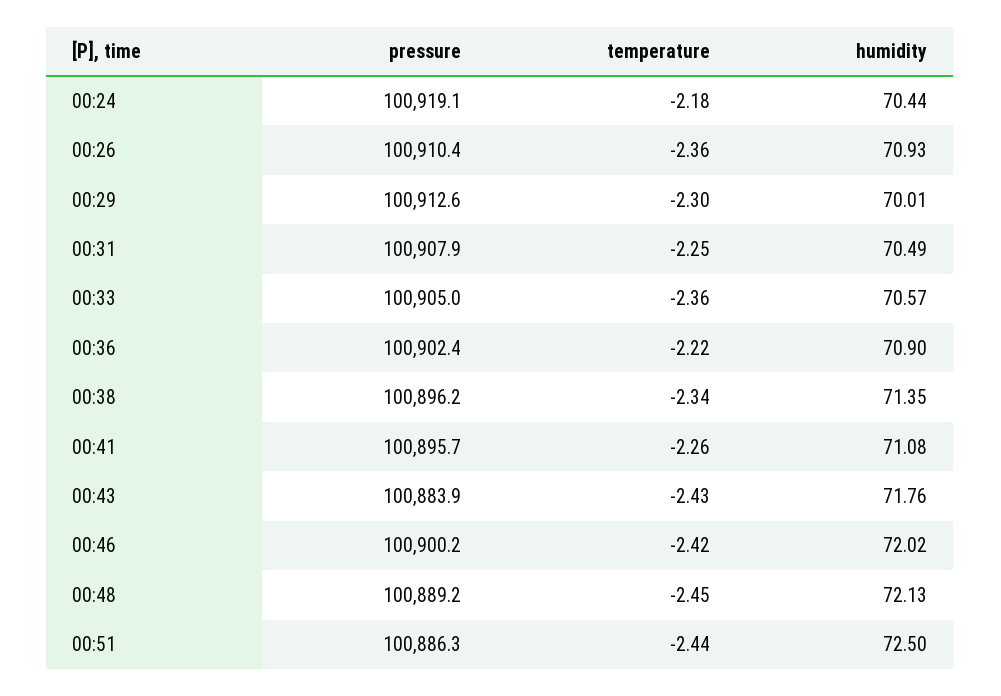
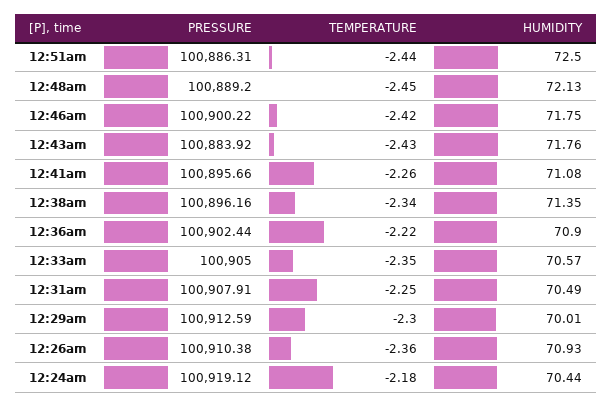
temperature, 00:33: -2.36 -> -2.35
humidity, 00:46: 72.02 -> 71.75

